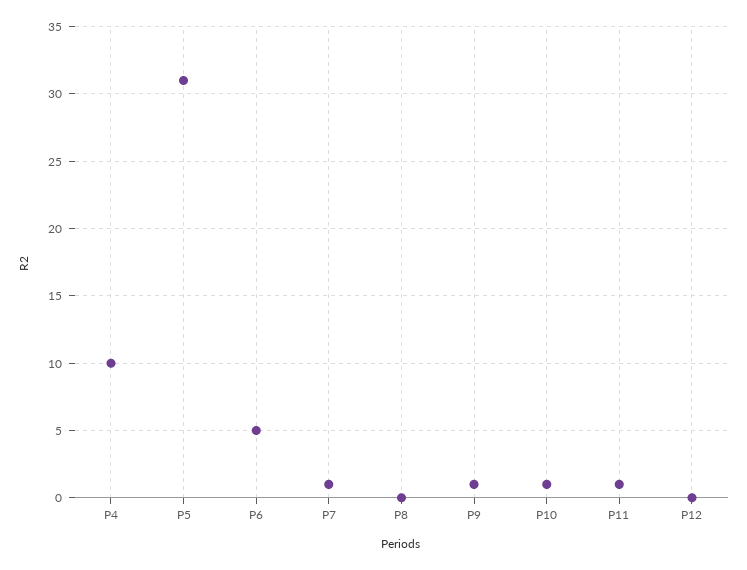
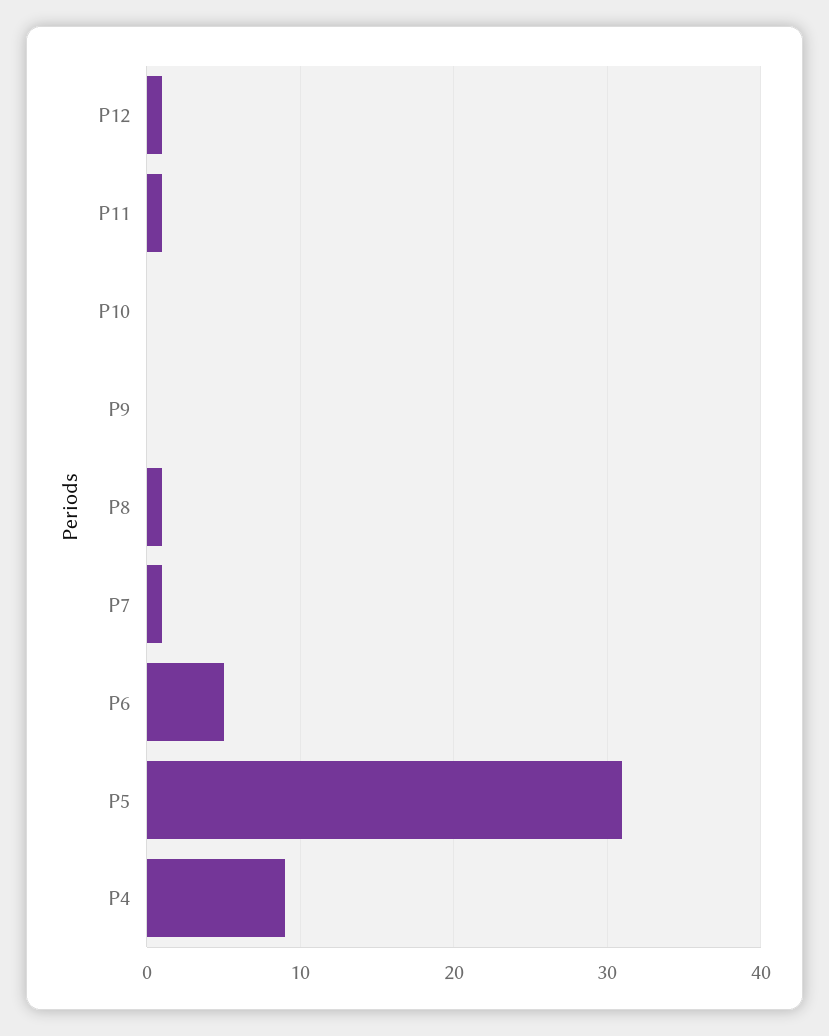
P4: 10 -> 9
P8: 0 -> 1
P9: 1 -> 0
P10: 1 -> 0
P12: 0 -> 1

